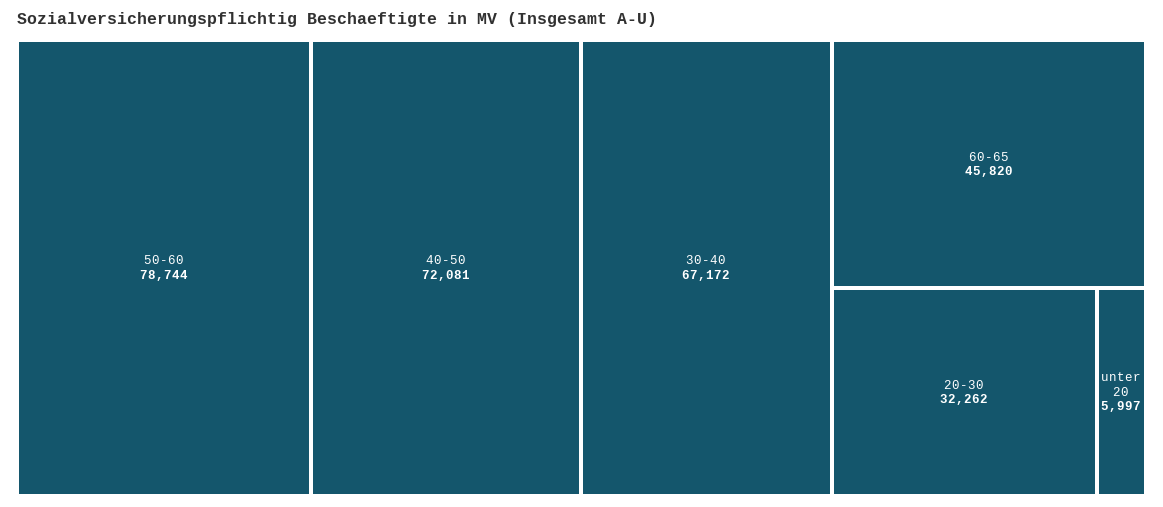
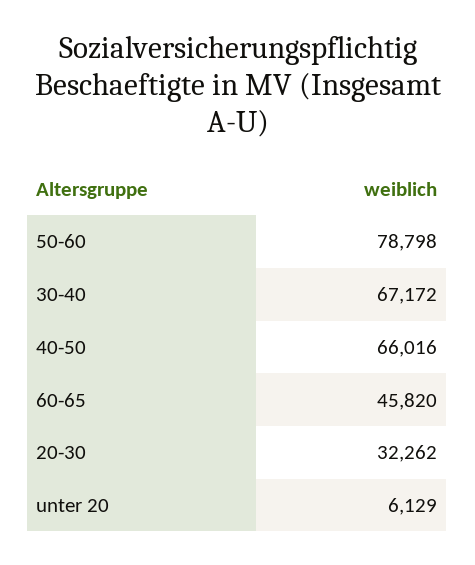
50-60: 78744 -> 78798
40-50: 72081 -> 66016
unter 20: 5997 -> 6129

